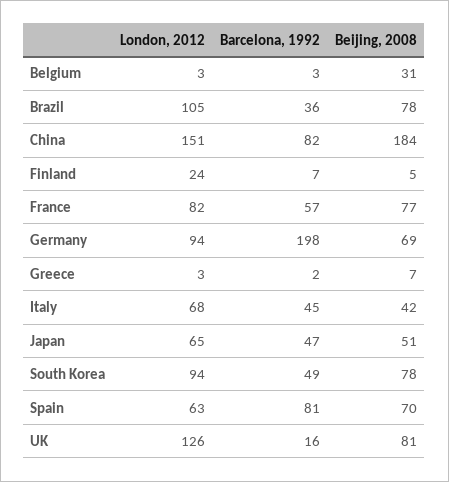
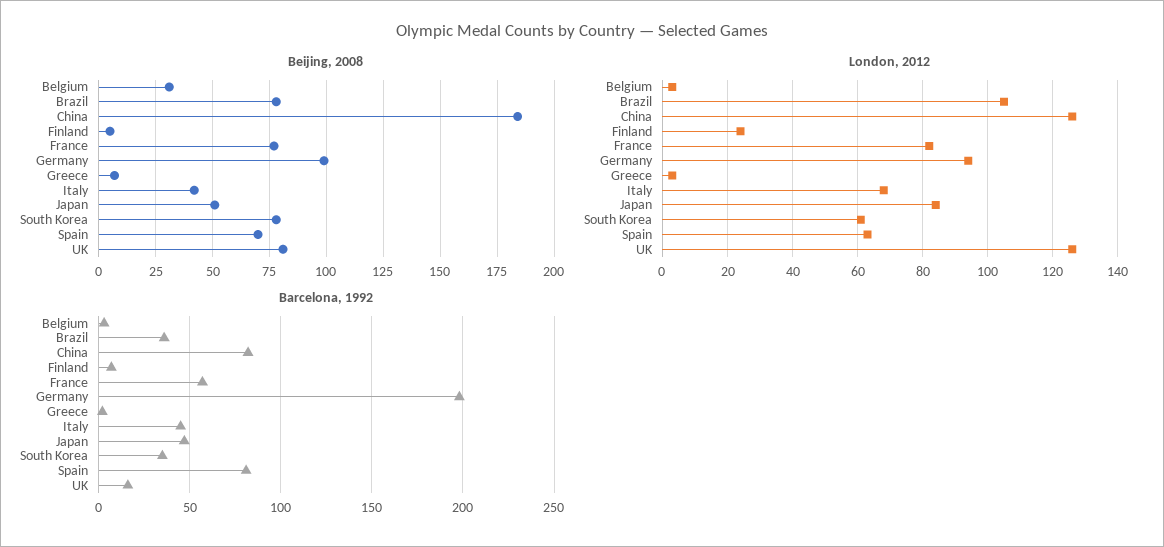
London, 2012, China: 151 -> 125
Beijing, 2008, Germany: 69 -> 100
London, 2012, Japan: 65 -> 85
London, 2012, South Korea: 94 -> 60
Barcelona, 1992, South Korea: 49 -> 35

